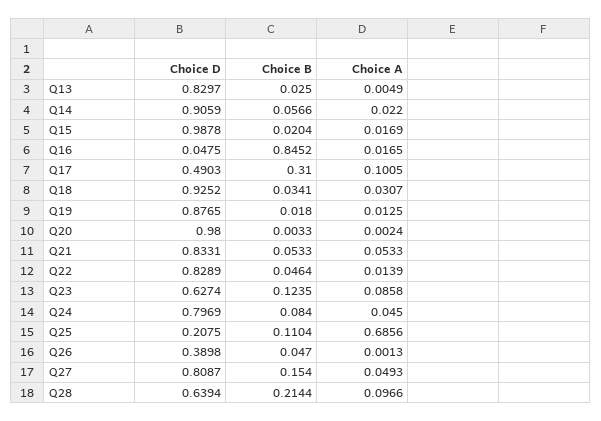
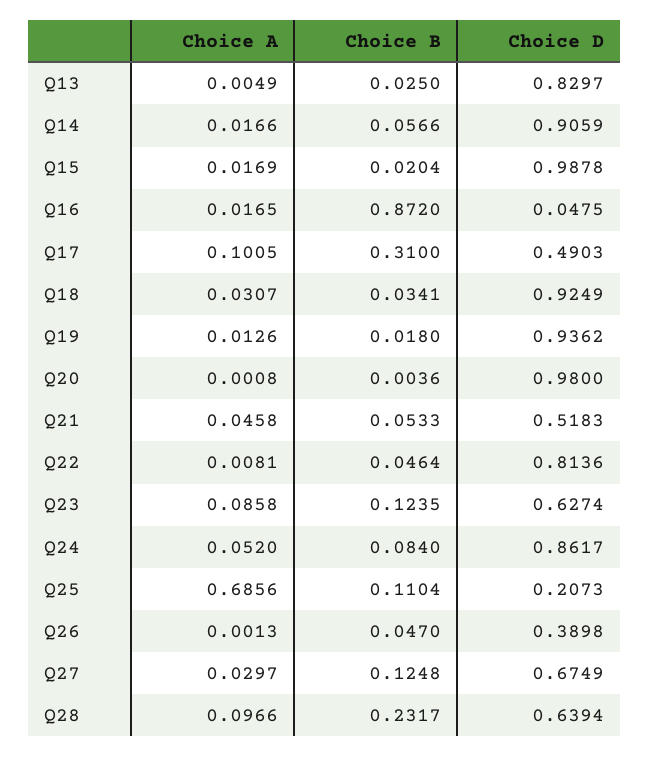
Choice A, Q14: 0.022 -> 0.0166
Choice B, Q16: 0.8452 -> 0.872
Choice D, Q18: 0.9252 -> 0.9249
Choice D, Q19: 0.8765 -> 0.9362
Choice A, Q19: 0.0125 -> 0.0126
Choice B, Q20: 0.0033 -> 0.0036
Choice A, Q20: 0.0024 -> 0.0008
Choice D, Q21: 0.8331 -> 0.5183
Choice A, Q21: 0.0533 -> 0.0458
Choice D, Q22: 0.8289 -> 0.8136
Choice A, Q22: 0.0139 -> 0.0081
Choice D, Q24: 0.7969 -> 0.8617
Choice A, Q24: 0.045 -> 0.052
Choice D, Q25: 0.2075 -> 0.2073
Choice D, Q27: 0.8087 -> 0.6749
Choice B, Q27: 0.154 -> 0.1248
Choice A, Q27: 0.0493 -> 0.0297
Choice B, Q28: 0.2144 -> 0.2317

